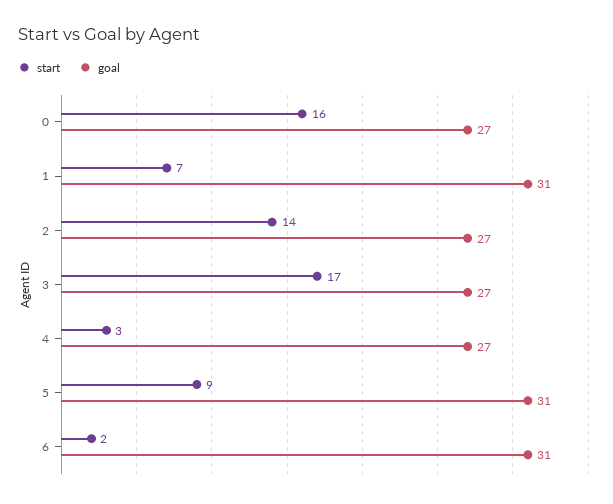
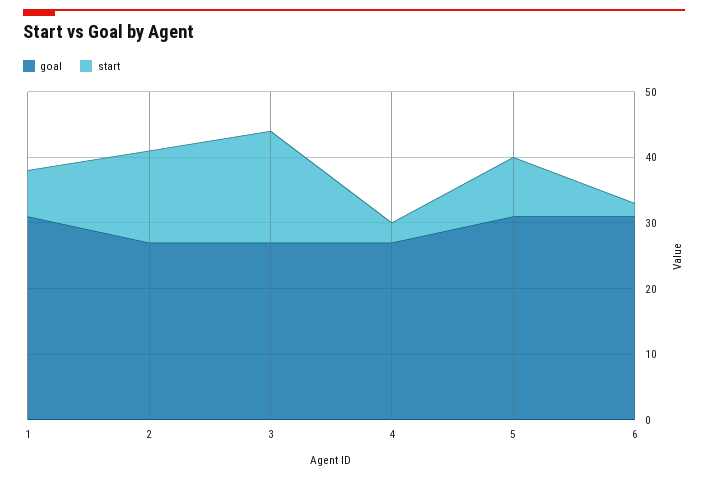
start, 0: 16 -> none
goal, 0: 27 -> none

